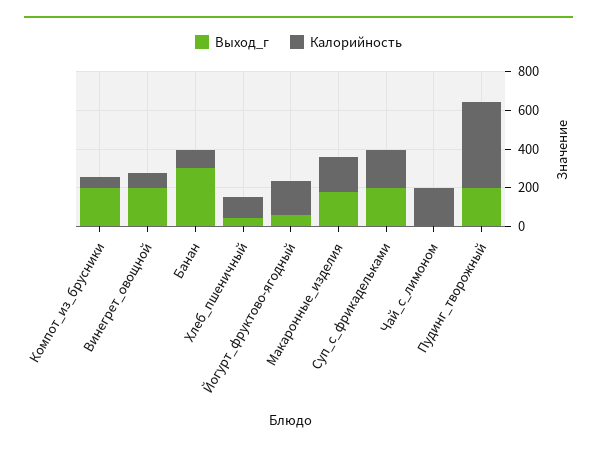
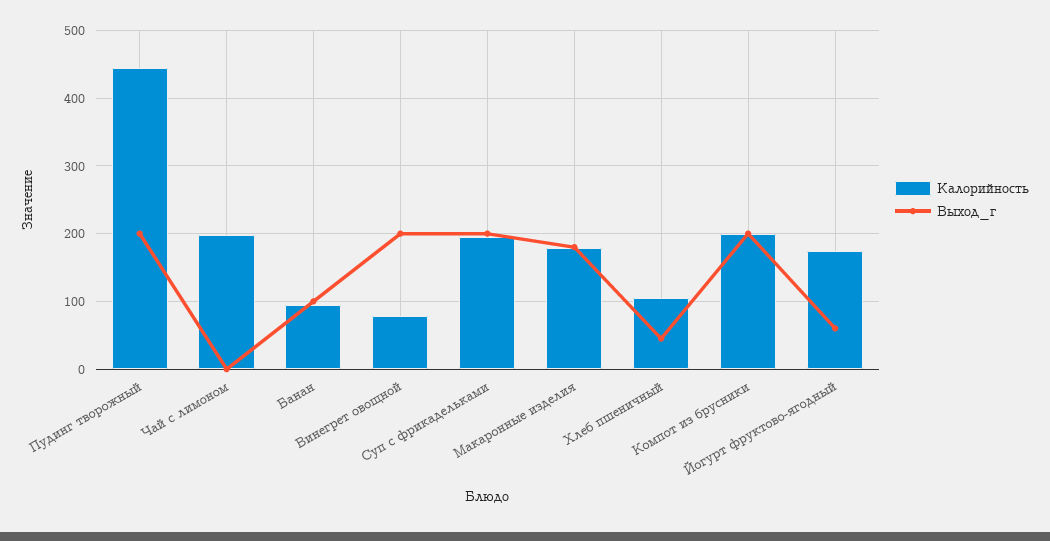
Калорийность, Компот_из_брусники: 50 -> 200
Выход_г, Банан: 300 -> 100

